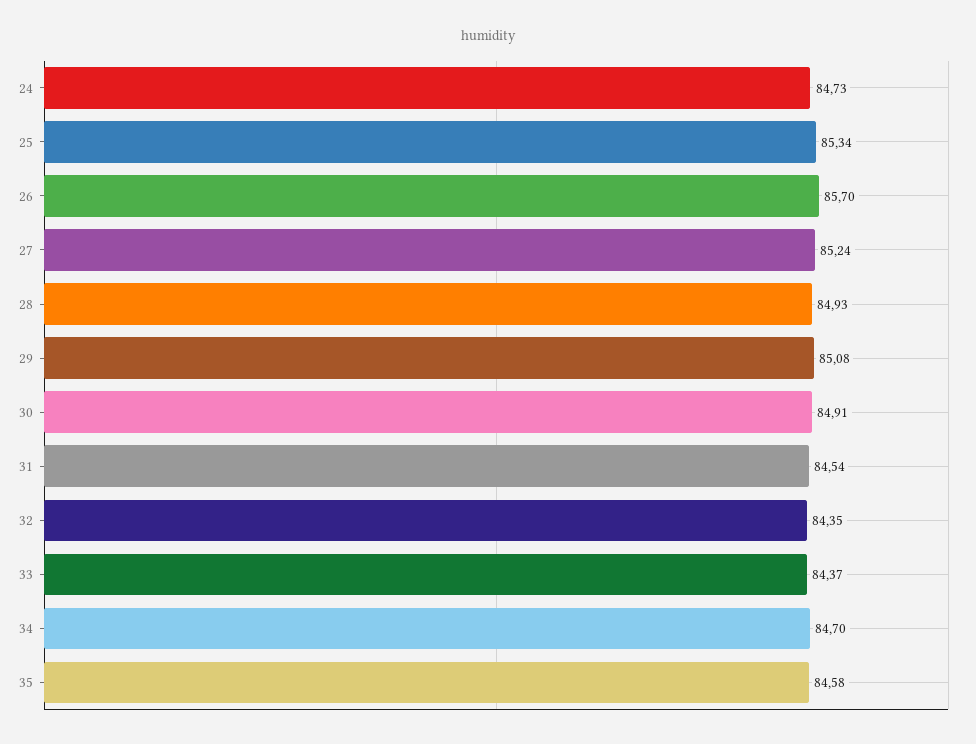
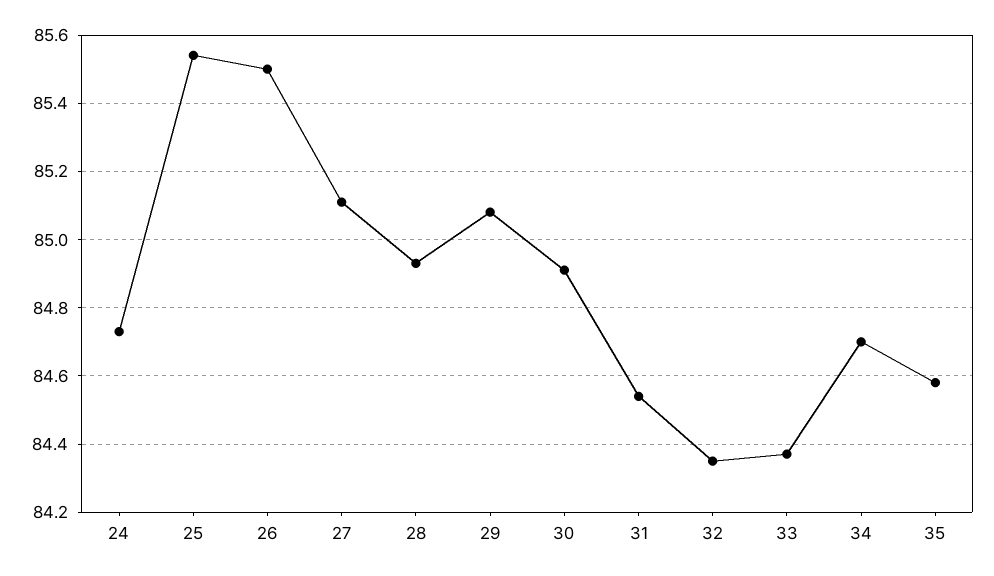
25: 85.34 -> 85.55
26: 85.7 -> 85.5
27: 85.24 -> 85.1

